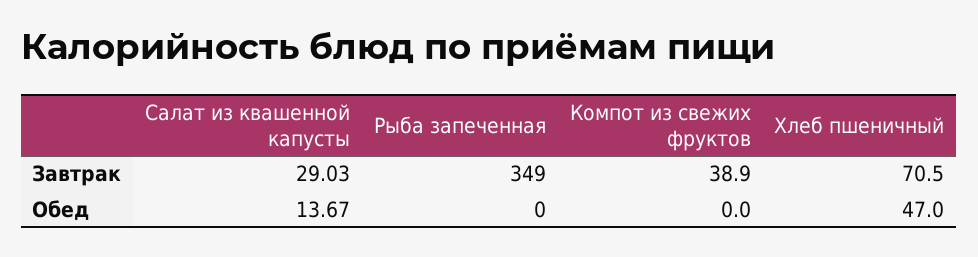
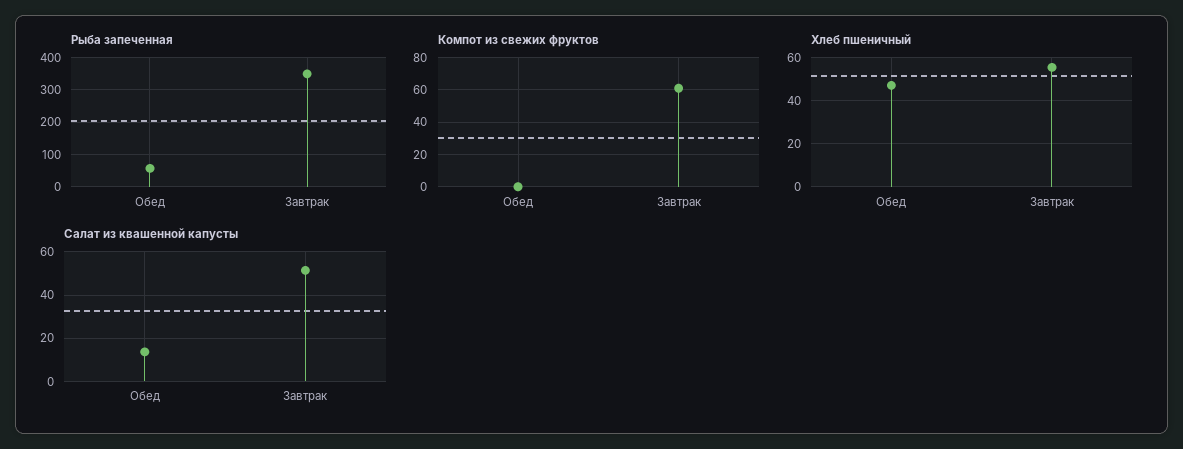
Салат из квашенной капусты, Завтрак: 29.03 -> 50
Компот из свежих фруктов, Завтрак: 38.9 -> 60
Хлеб пшеничный, Завтрак: 70.5 -> 55
Рыба запеченная, Обед: 0 -> 60

